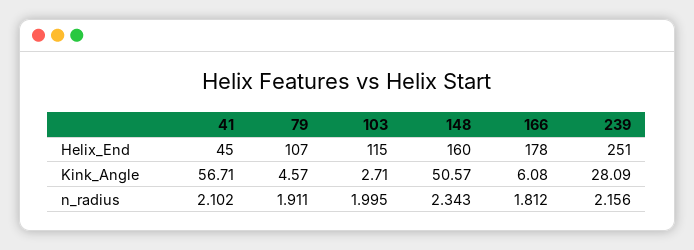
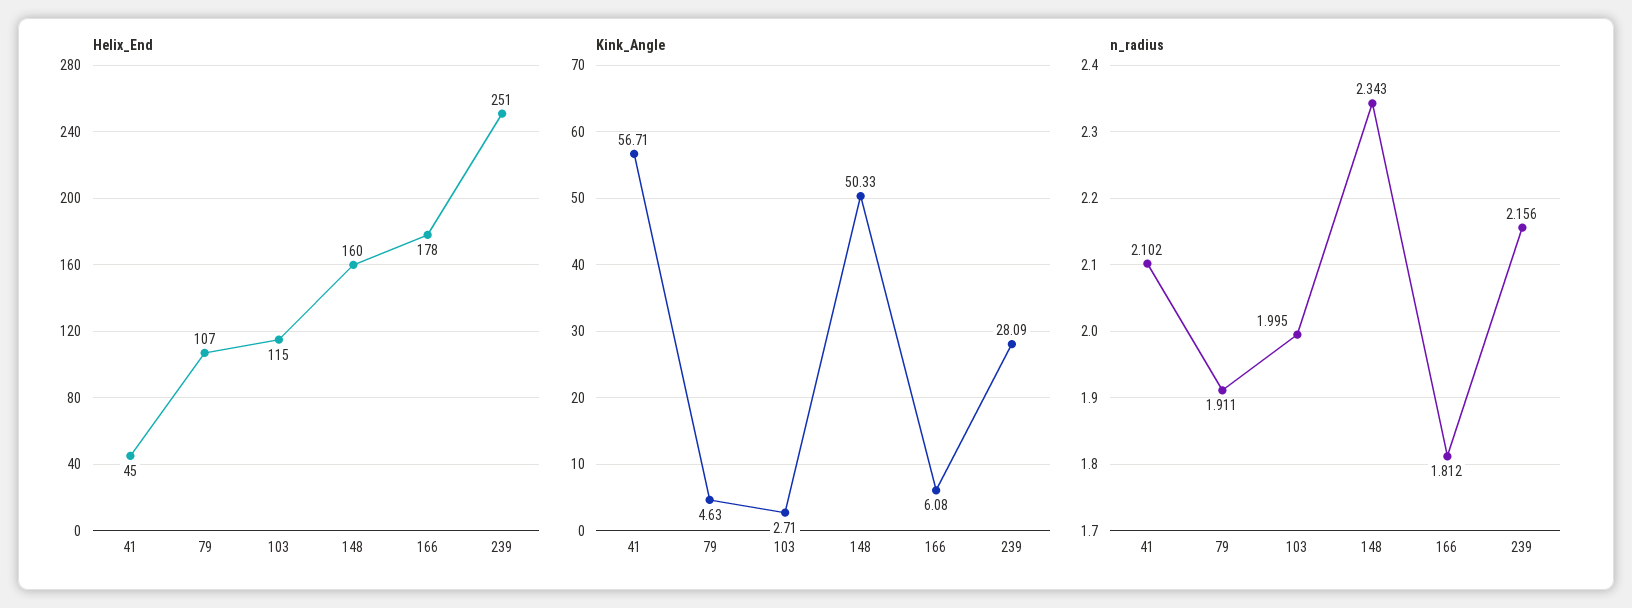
Kink_Angle, 79: 4.57 -> 4.63
Kink_Angle, 148: 50.57 -> 50.33

